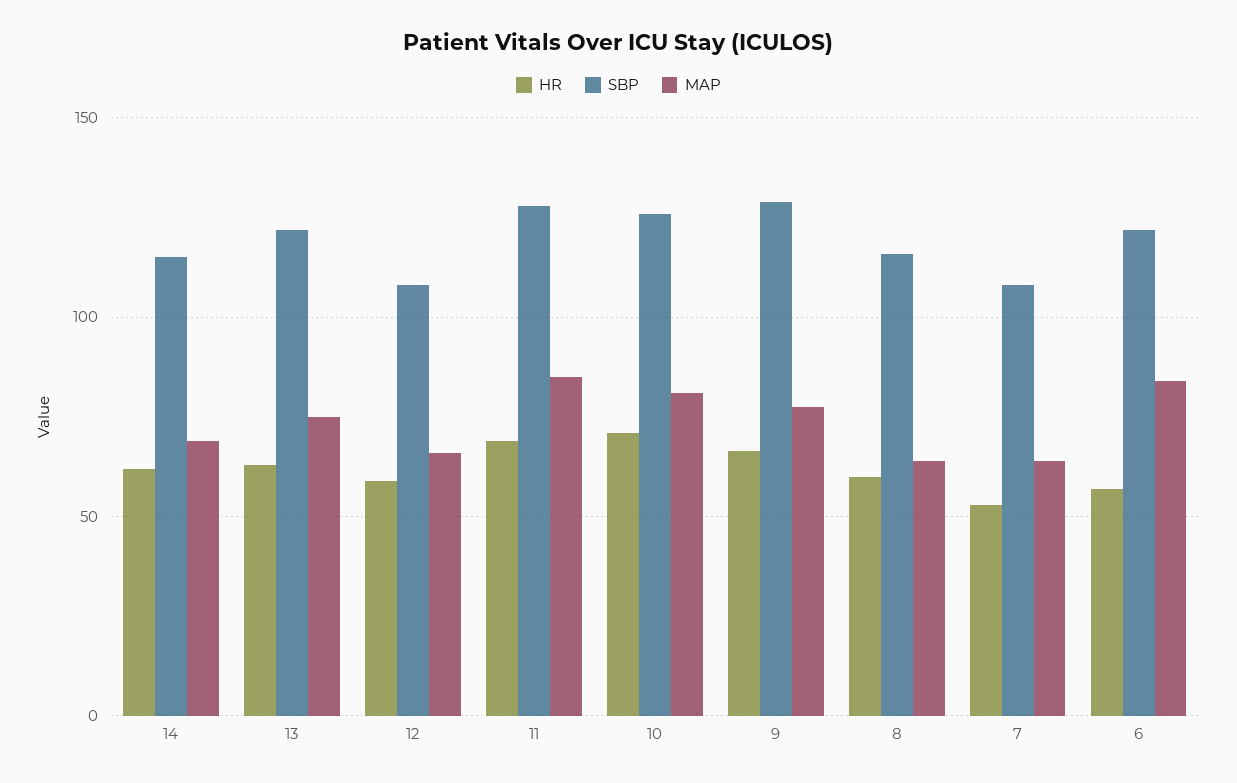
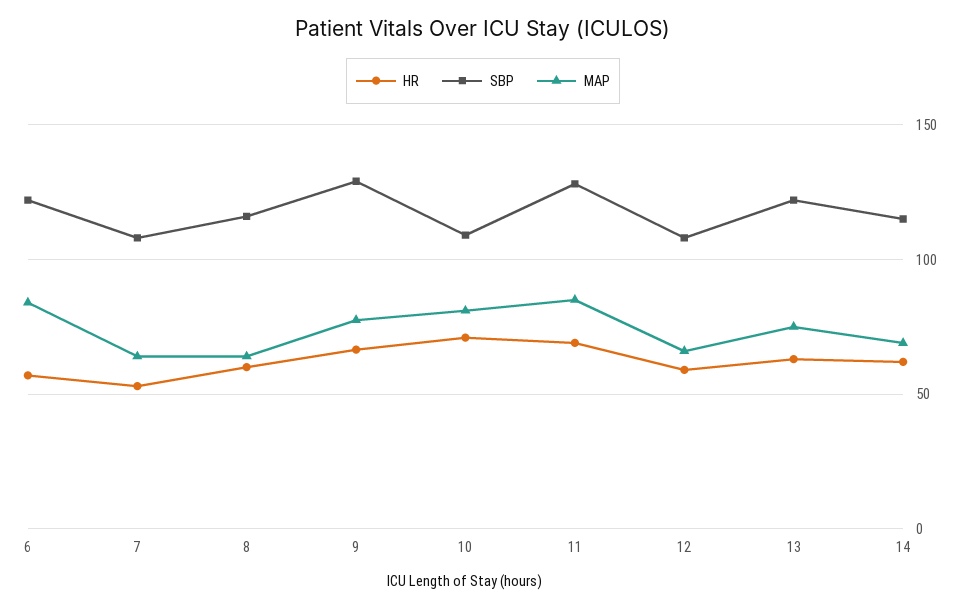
SBP, 10: 125 -> 110

